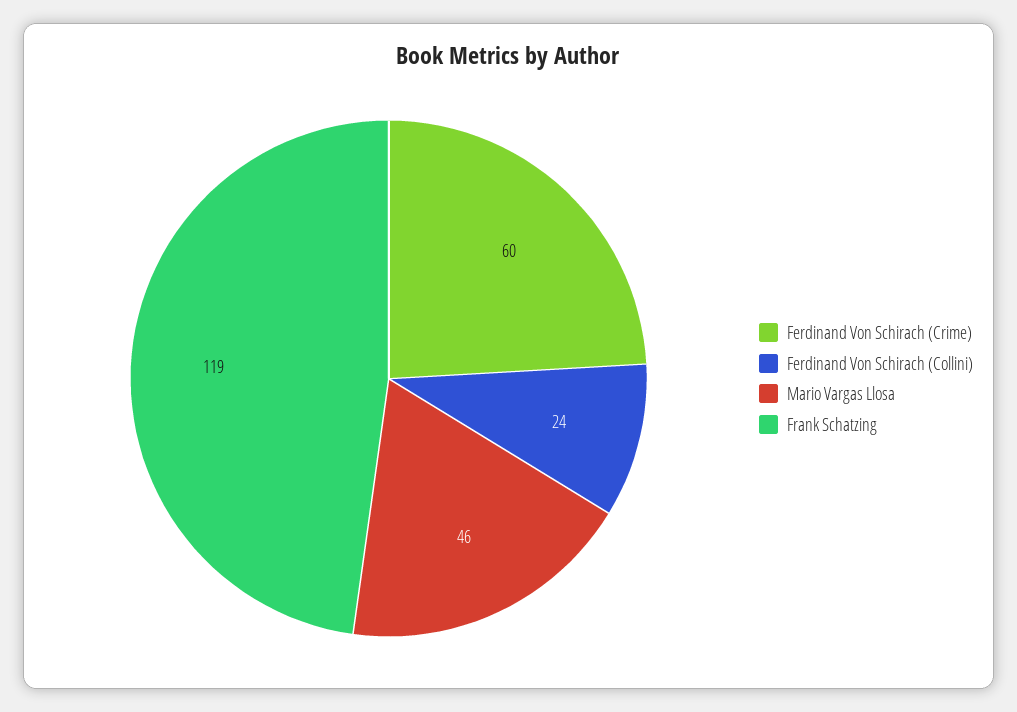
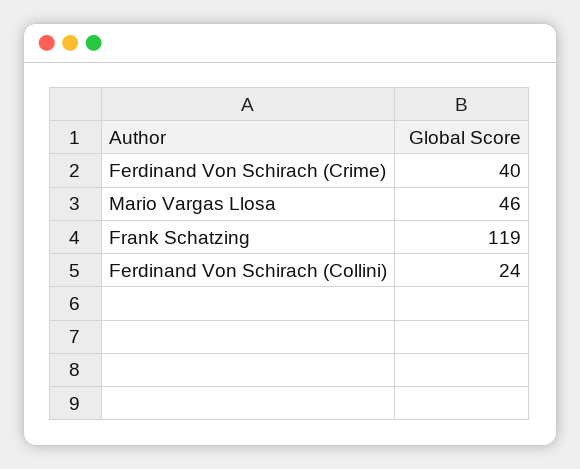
Ferdinand Von Schirach (Crime): 60 -> 40

